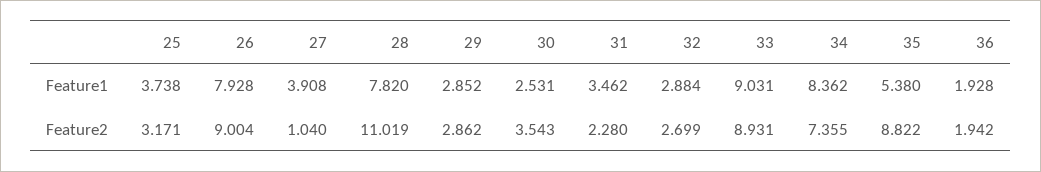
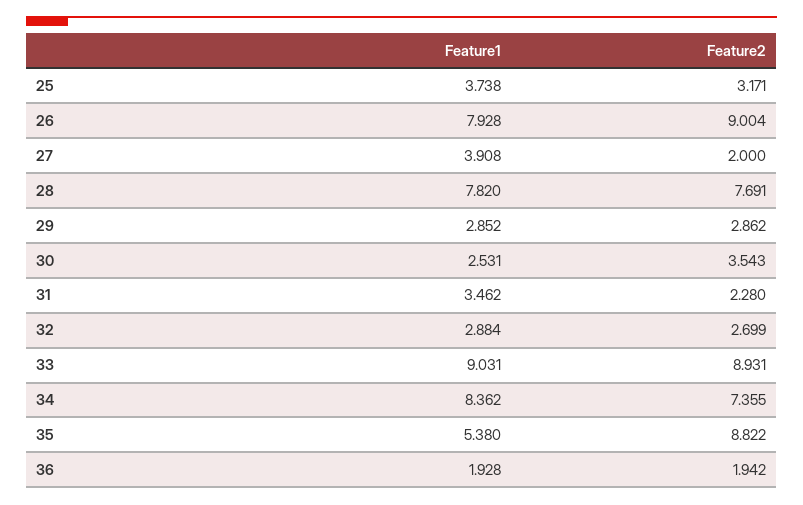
27, Feature2: 1.04 -> 2
28, Feature2: 11.019 -> 7.691

